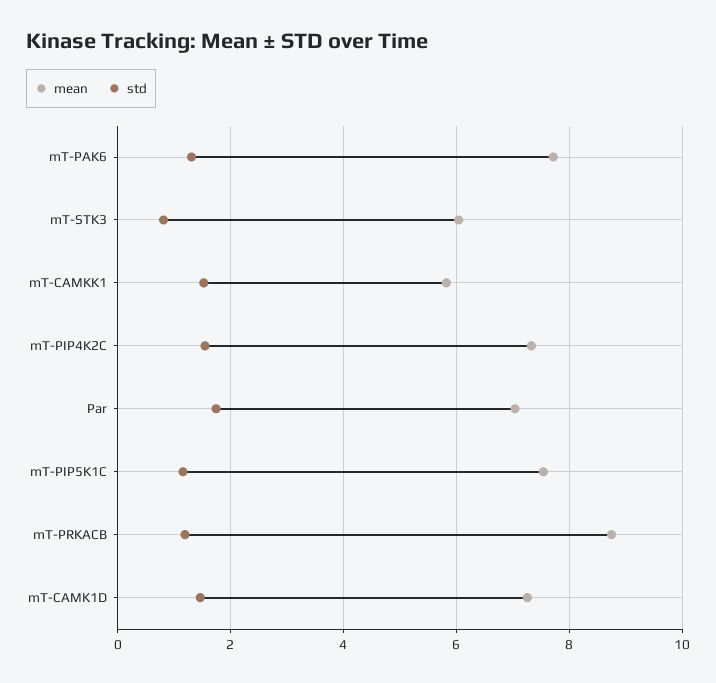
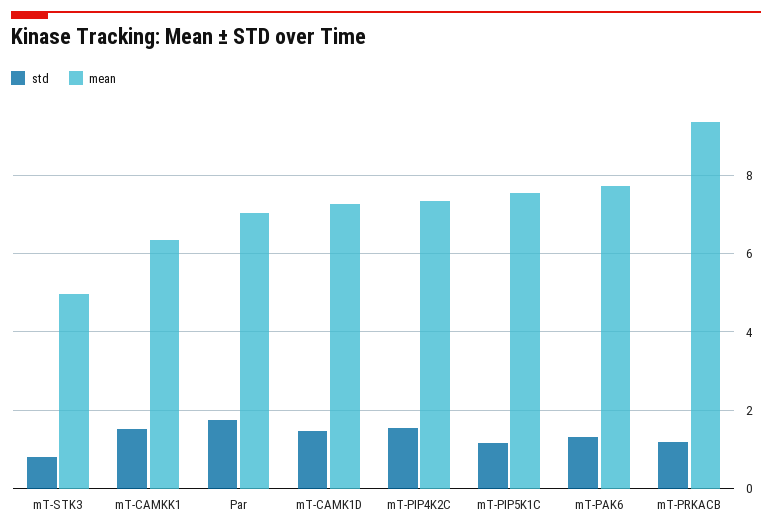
mean, mT-STK3: 6 -> 5
mean, mT-CAMKK1: 5.8 -> 6.4
mean, mT-PRKACB: 8.8 -> 9.4

